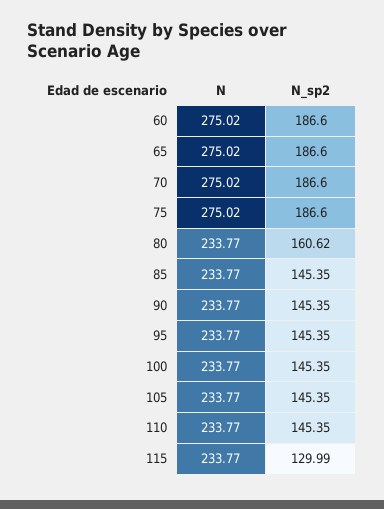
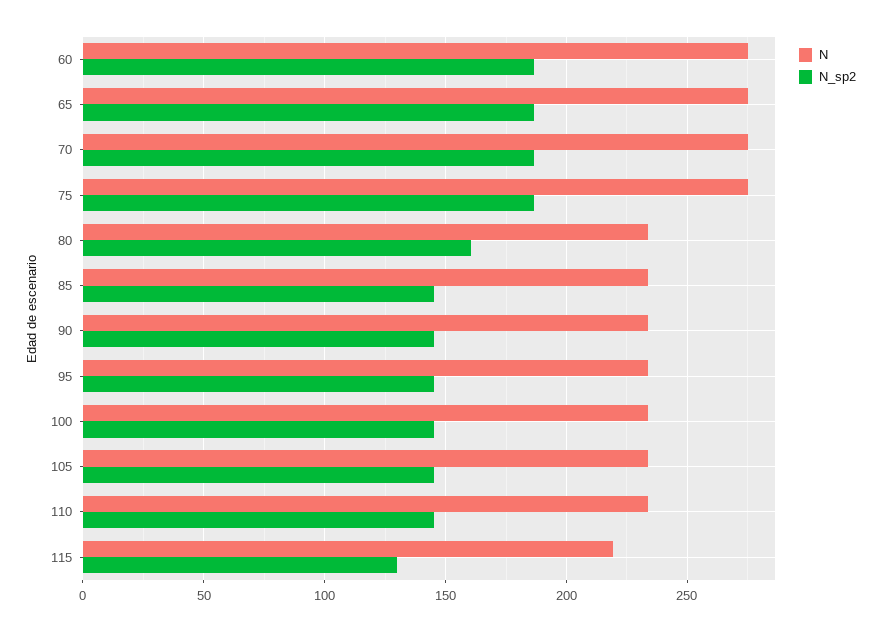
N, 115: 233.77 -> 220

